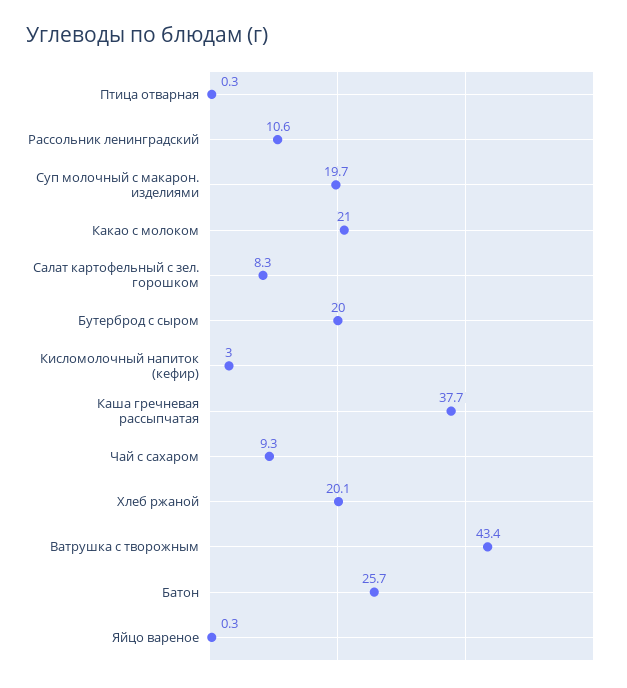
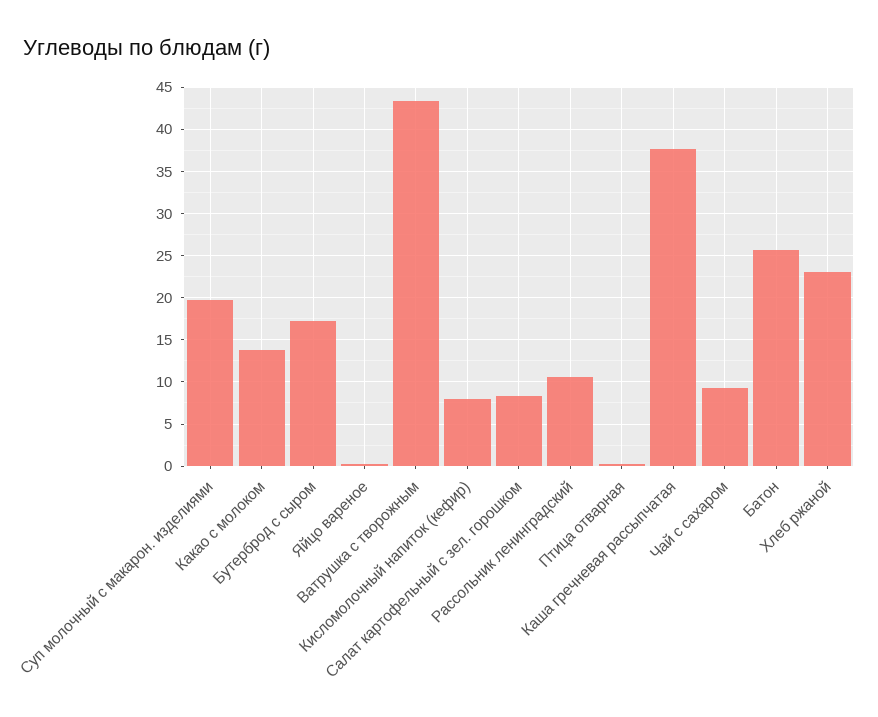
Какао с молоком: 21 -> 14
Бутерброд с сыром: 20 -> 17
Кисломолочный напиток (кефир): 3 -> 8
Хлеб ржаной: 20.1 -> 23

